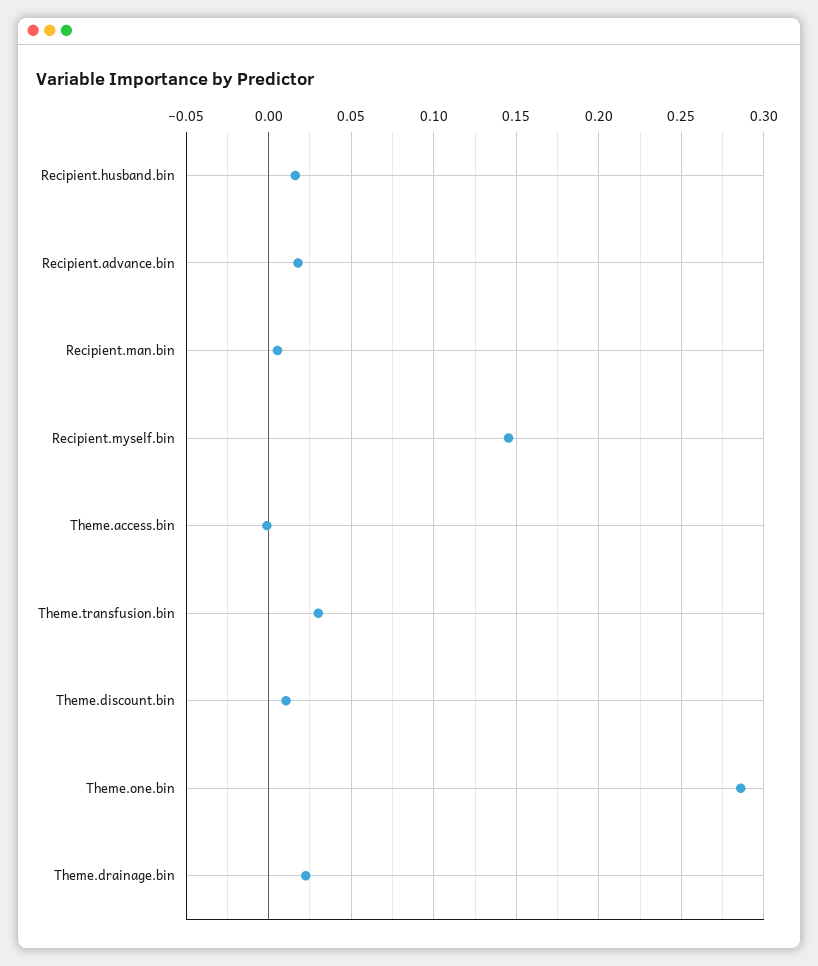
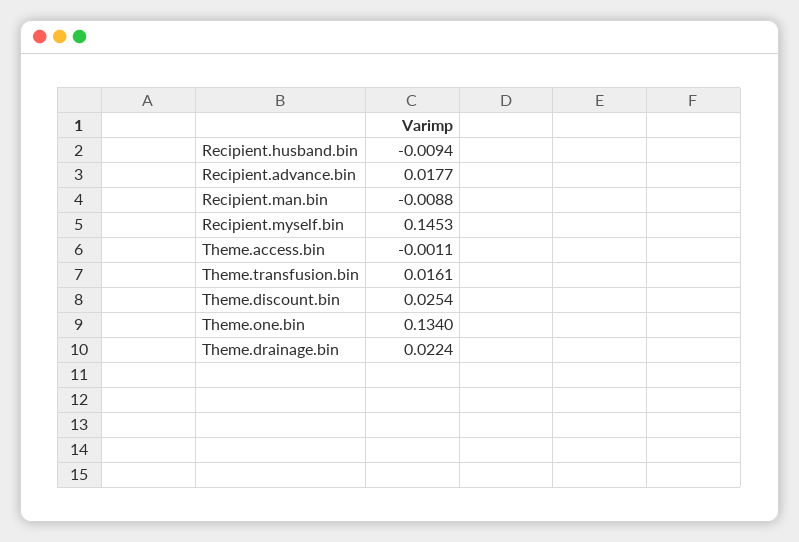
Recipient.husband.bin: 0.015 -> -0.0094
Recipient.man.bin: 0.005 -> -0.0088
Theme.transfusion.bin: 0.03 -> 0.0161
Theme.discount.bin: 0.01 -> 0.0254
Theme.one.bin: 0.285 -> 0.134

